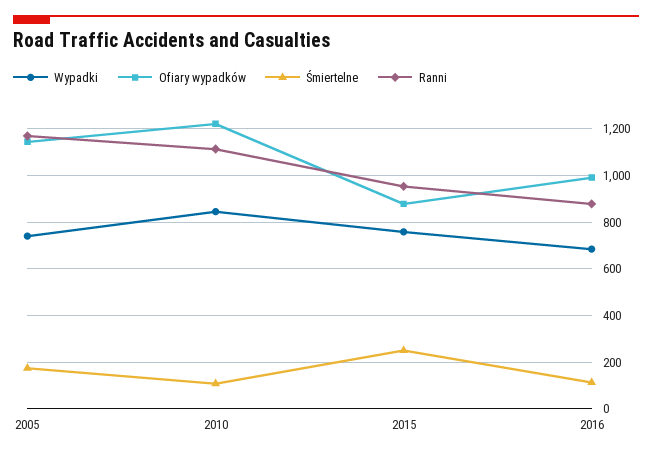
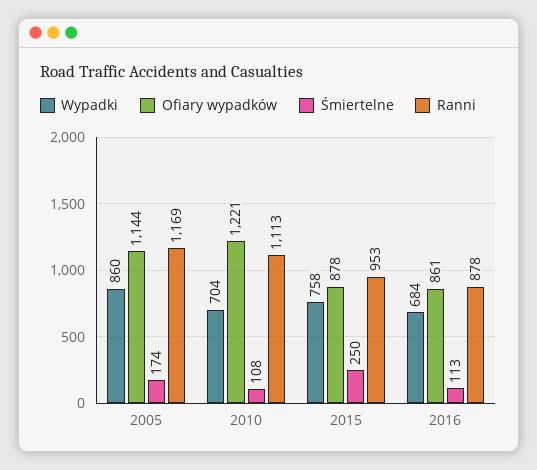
Wypadki, 2005: 750 -> 860
Wypadki, 2010: 850 -> 704
Ofiary wypadków, 2016: 1000 -> 861

